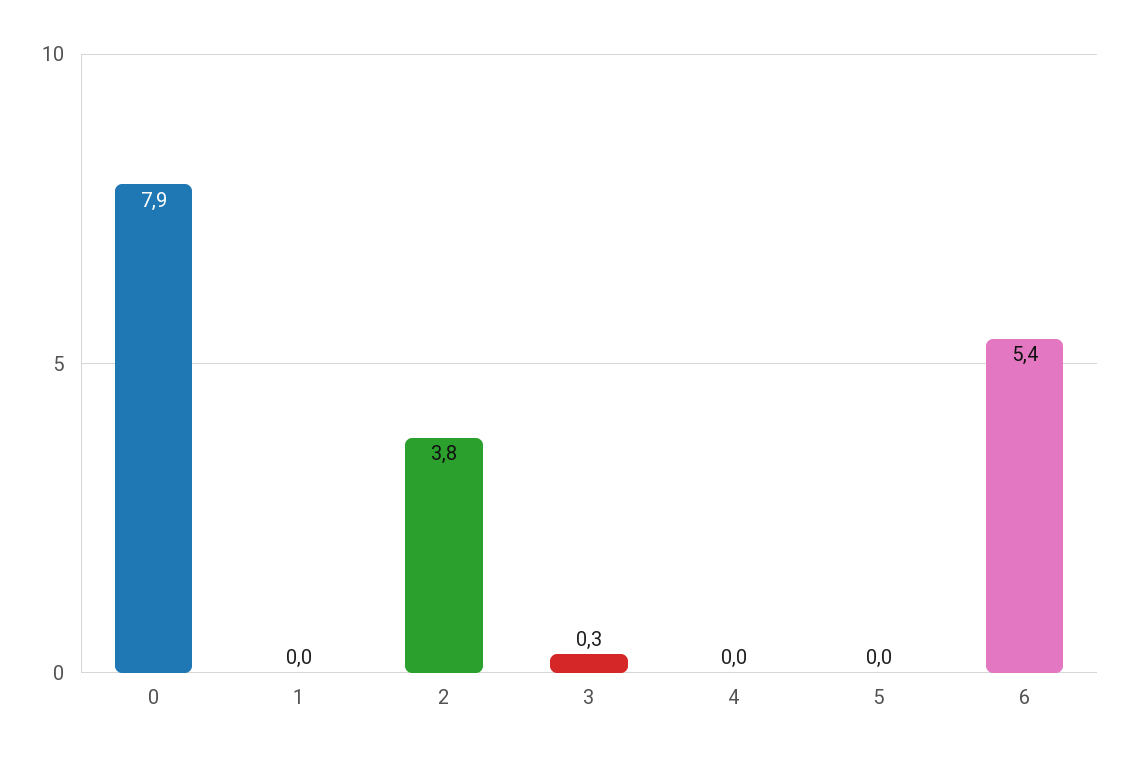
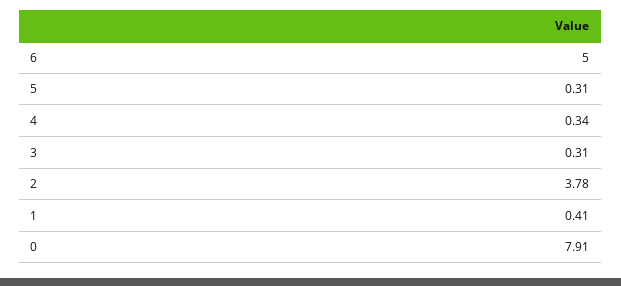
1: 0 -> 0.41
4: 0 -> 0.34
5: 0 -> 0.31
6: 5.4 -> 5

